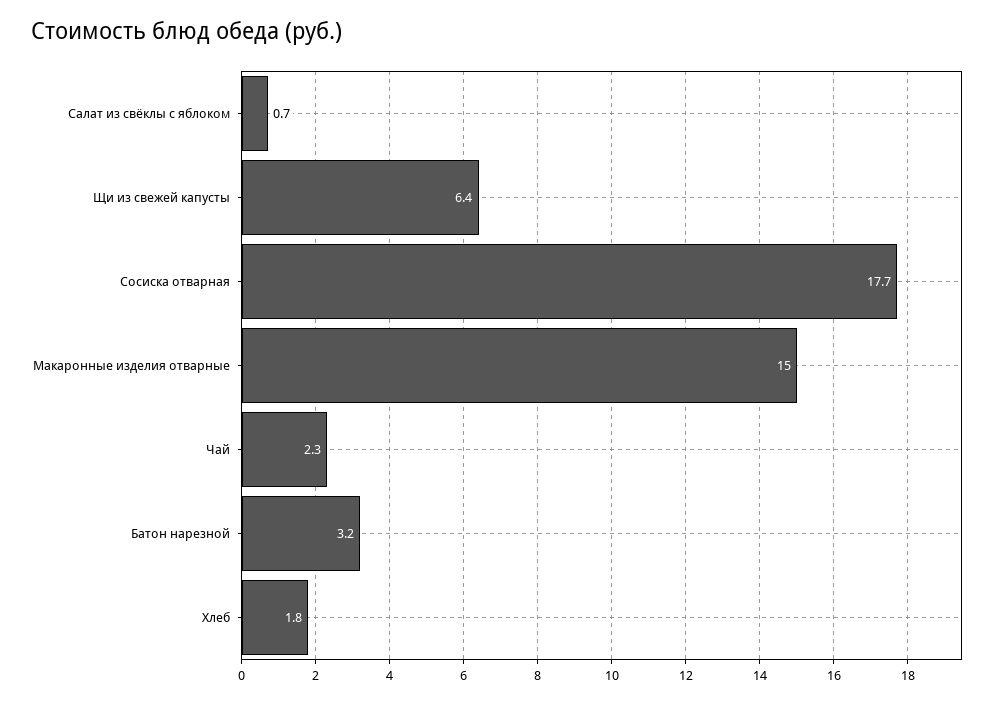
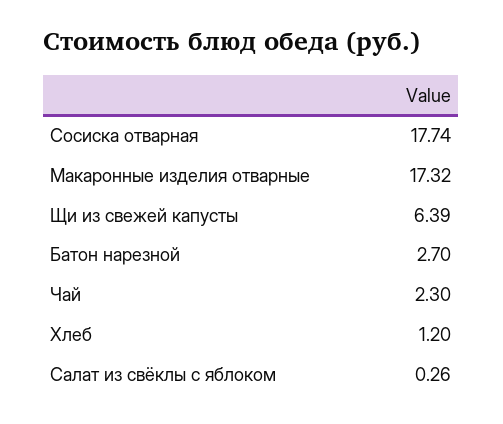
Салат из свёклы с яблоком: 0.7 -> 0.26
Макаронные изделия отварные: 15 -> 17.32
Батон нарезной: 3.2 -> 2.7
Хлеб: 1.8 -> 1.2

